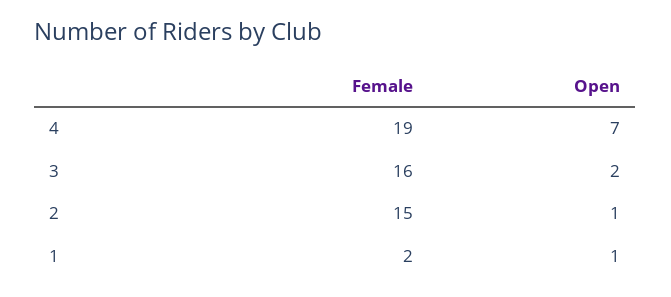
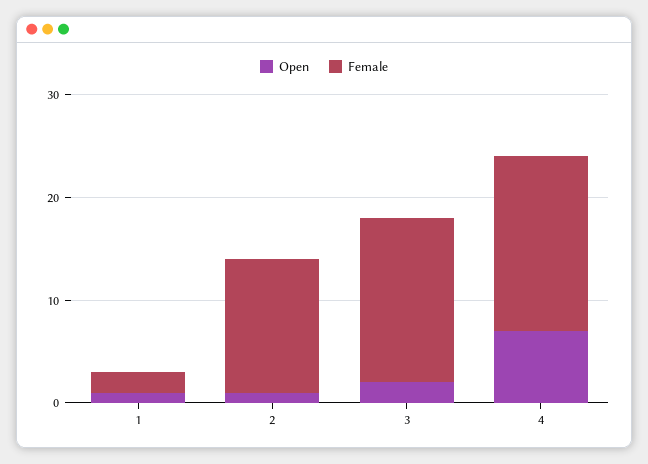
Female, 4: 19 -> 17
Female, 2: 15 -> 13

